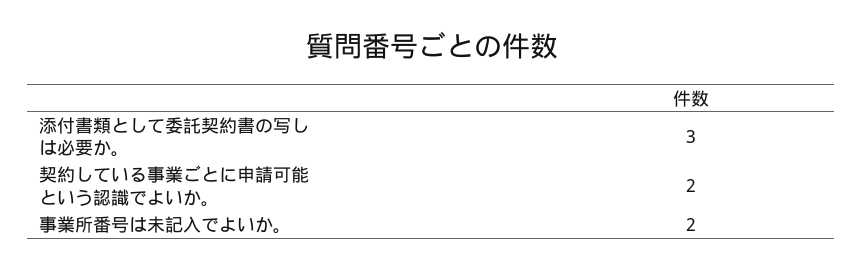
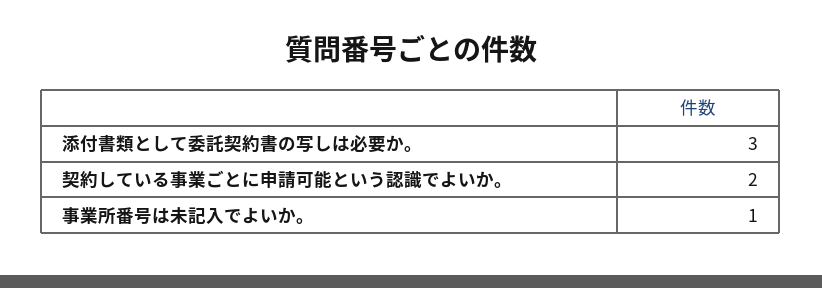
事業所番号は未記入でよいか。: 2 -> 1

